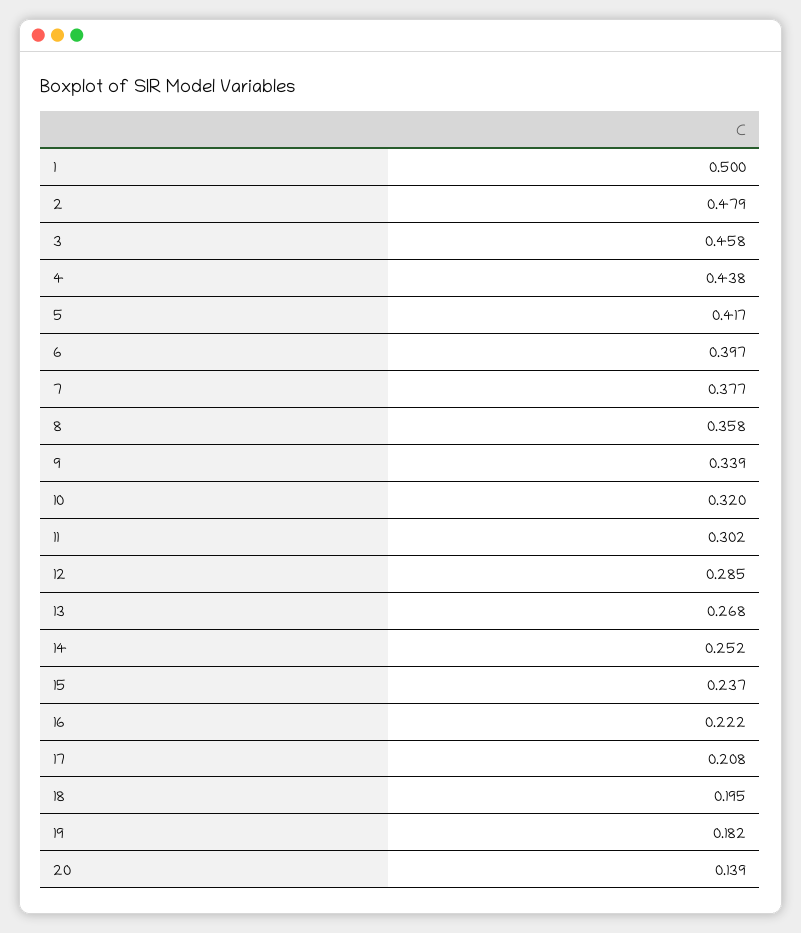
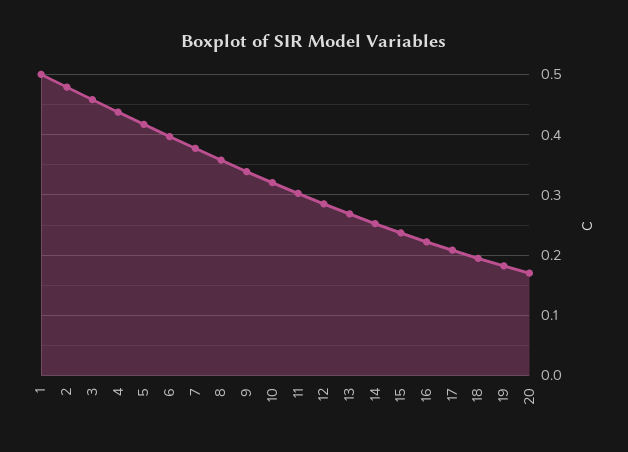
20: 0.139 -> 0.17

